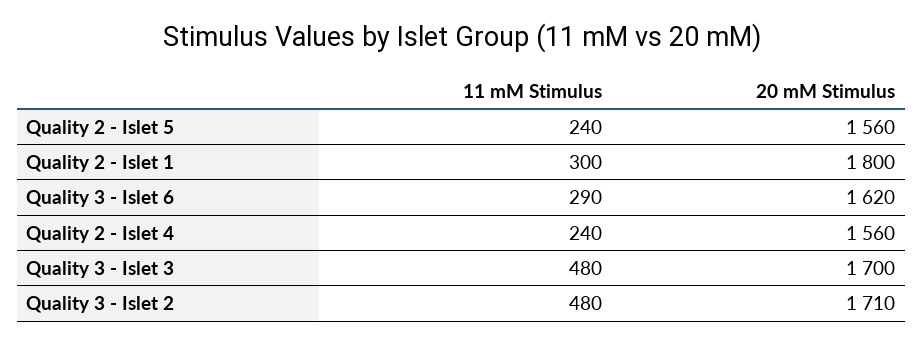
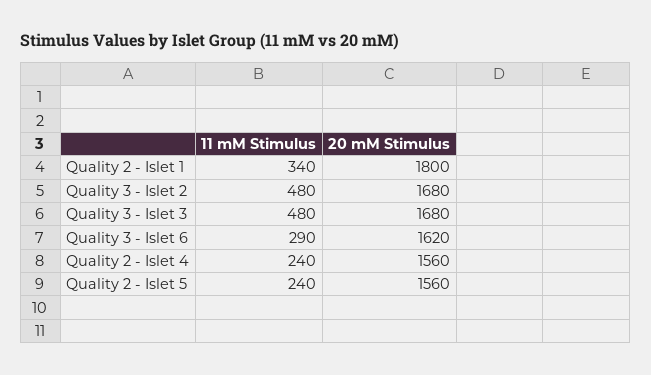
11 mM Stimulus, Quality 2 - Islet 1: 300 -> 340
20 mM Stimulus, Quality 3 - Islet 3: 1700 -> 1680
20 mM Stimulus, Quality 3 - Islet 2: 1710 -> 1680

